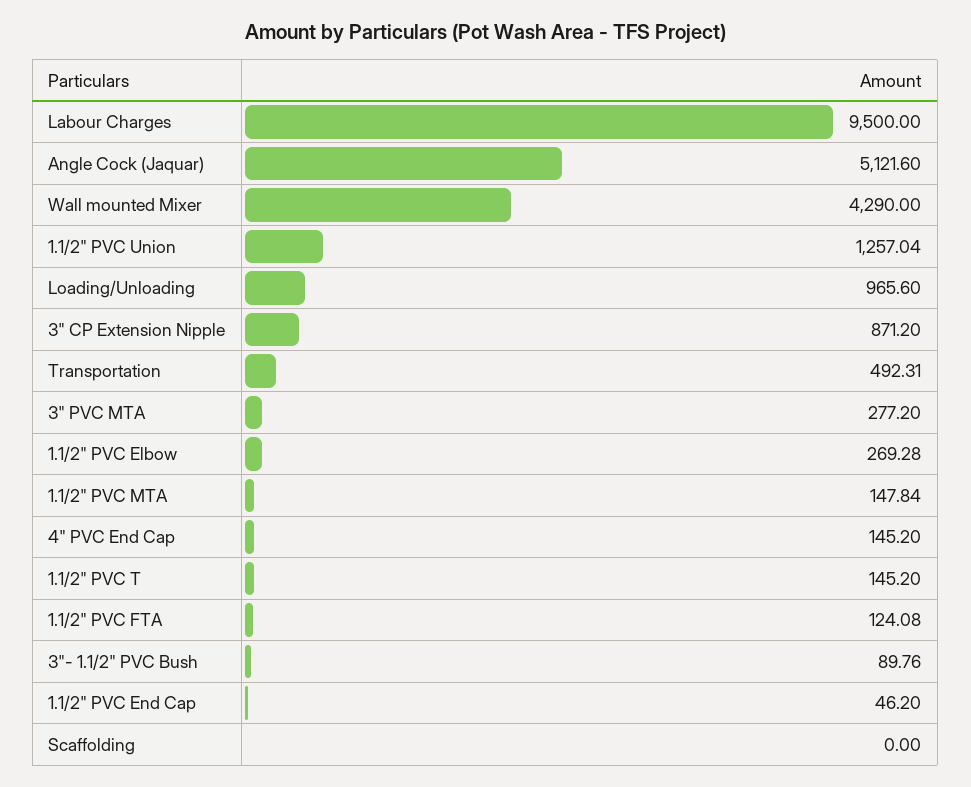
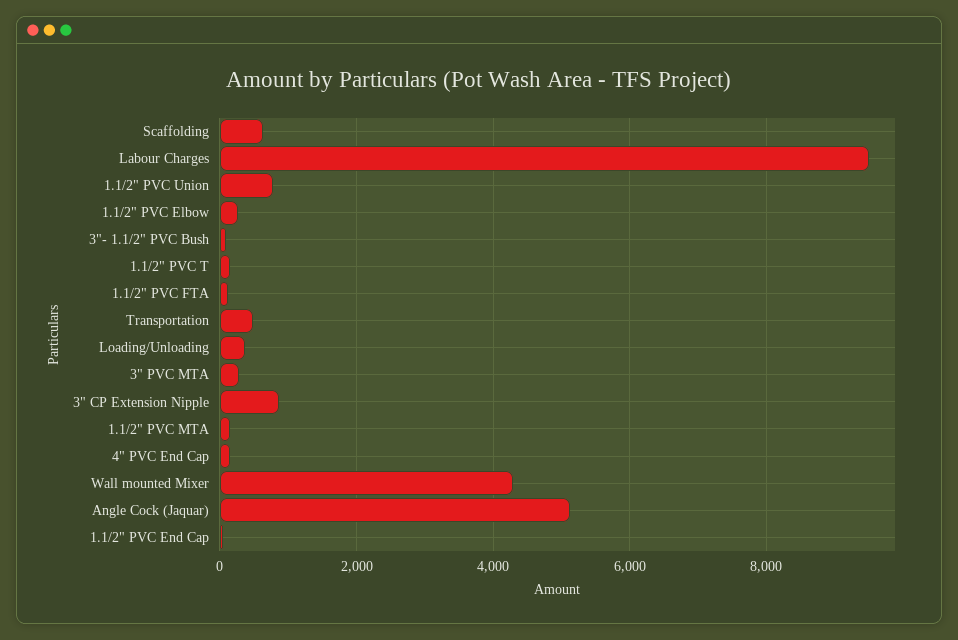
1.1/2" PVC Union: 1257.04 -> 800
Loading/Unloading: 965.6 -> 400
Scaffolding: 0 -> 600

